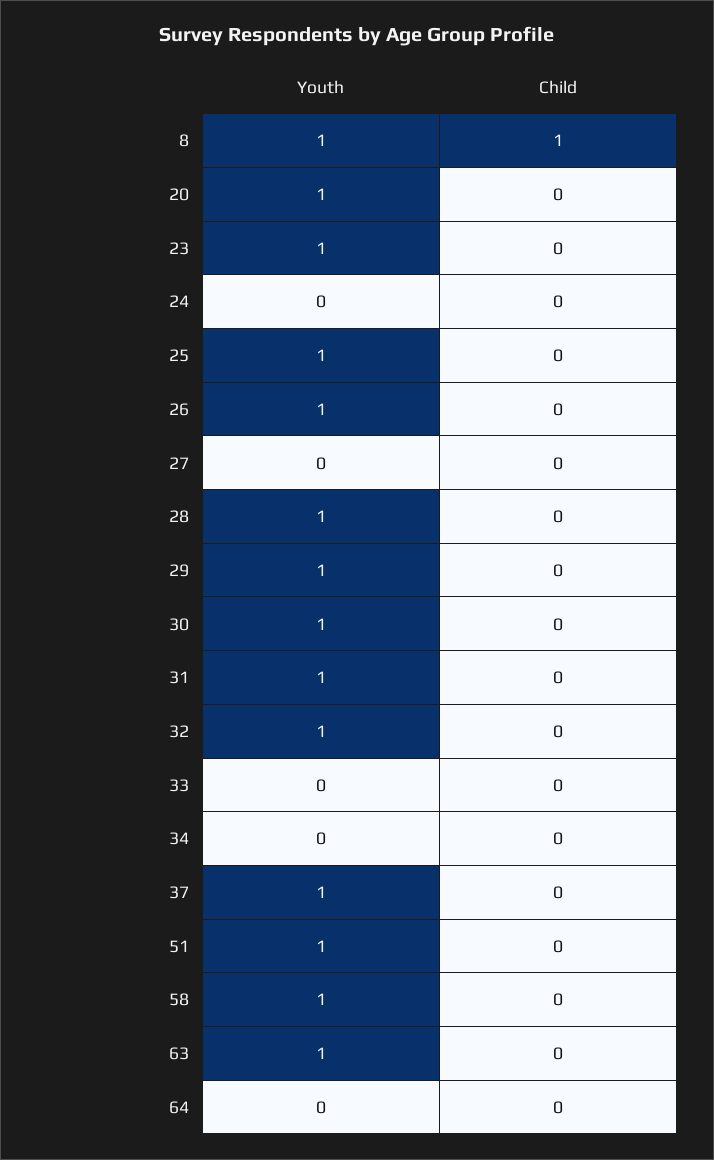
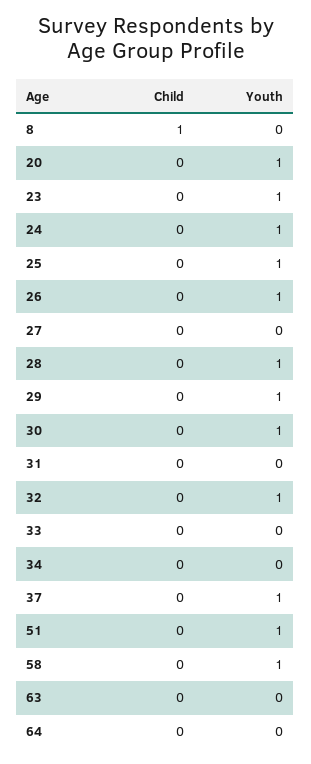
Youth, 8: 1 -> 0
Youth, 24: 0 -> 1
Youth, 31: 1 -> 0
Youth, 63: 1 -> 0

